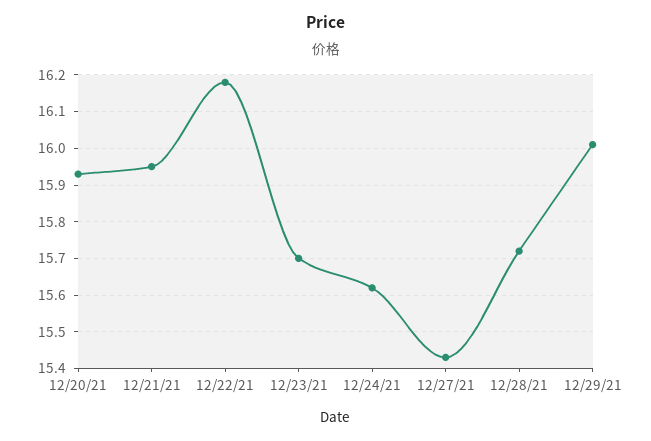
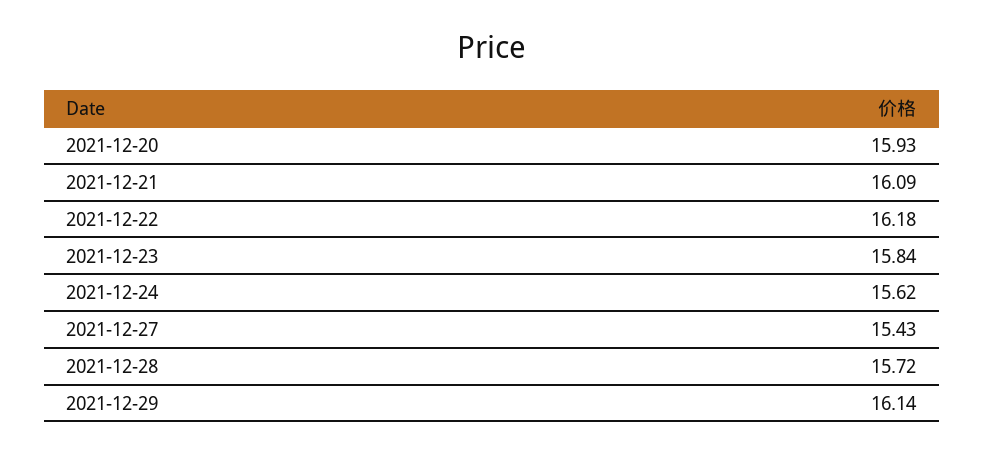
12/21/21: 15.95 -> 16.09
12/23/21: 15.7 -> 15.84
12/29/21: 16 -> 16.14

